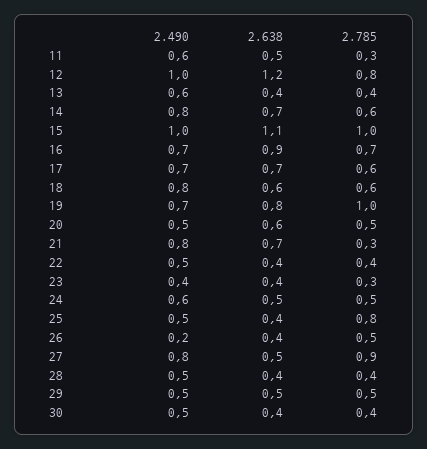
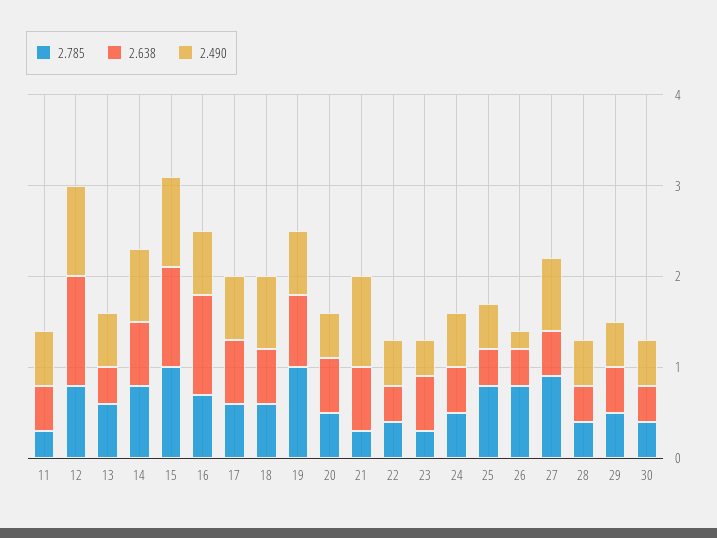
2.785, 13: 0.4 -> 0.6
2.785, 14: 0.6 -> 0.8
2.638, 16: 0.9 -> 1.1
2.490, 21: 0.8 -> 1
2.638, 23: 0.4 -> 0.6
2.785, 26: 0.5 -> 0.8

